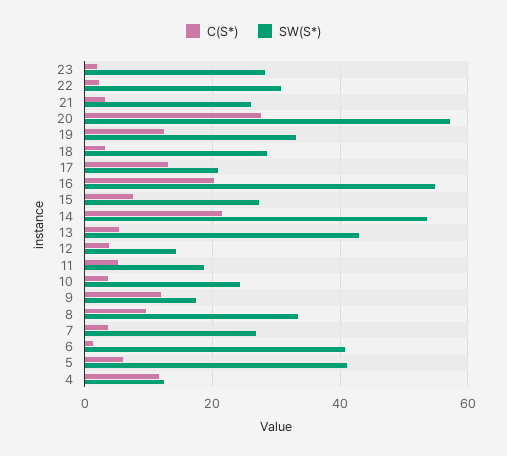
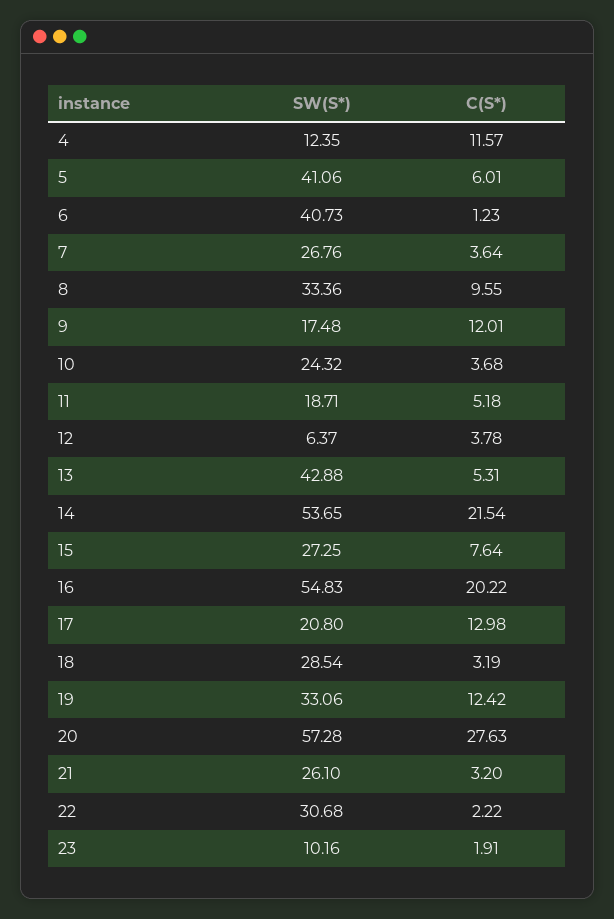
SW(S*), 23: 28 -> 10.16
SW(S*), 12: 14 -> 6.37

